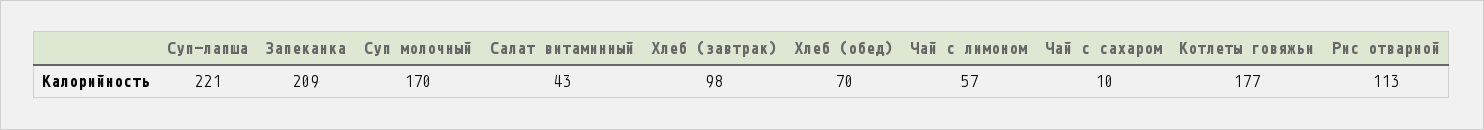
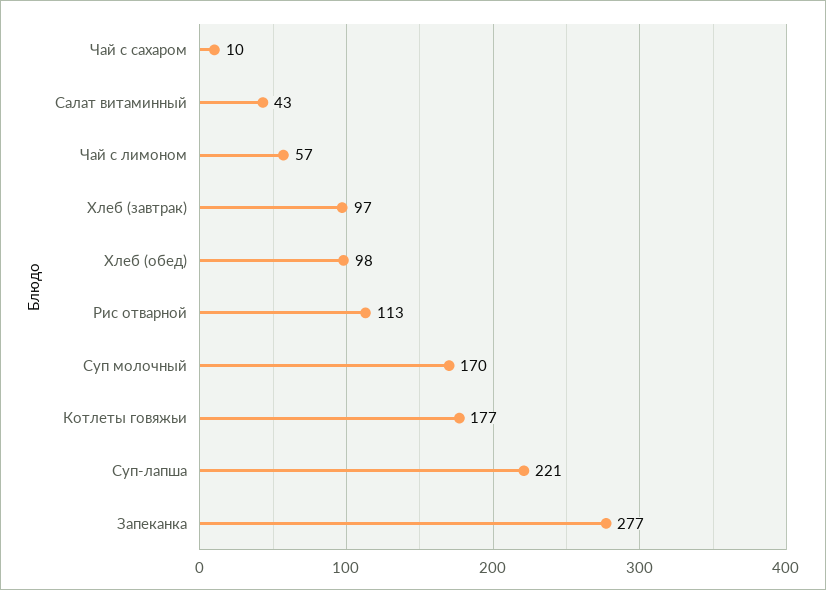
Запеканка: 209 -> 277
Хлеб (завтрак): 98 -> 97
Хлеб (обед): 70 -> 98

